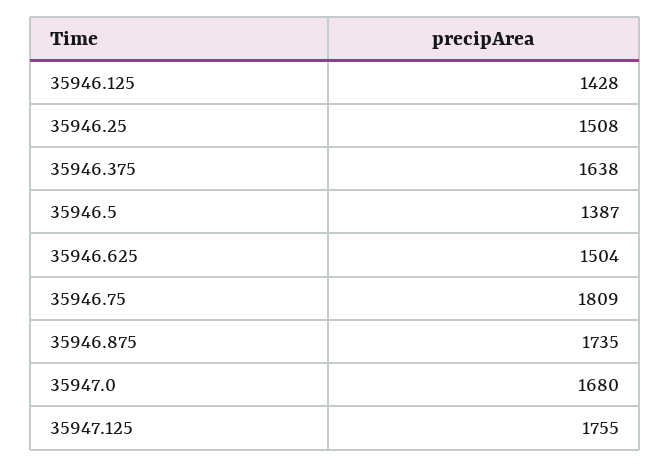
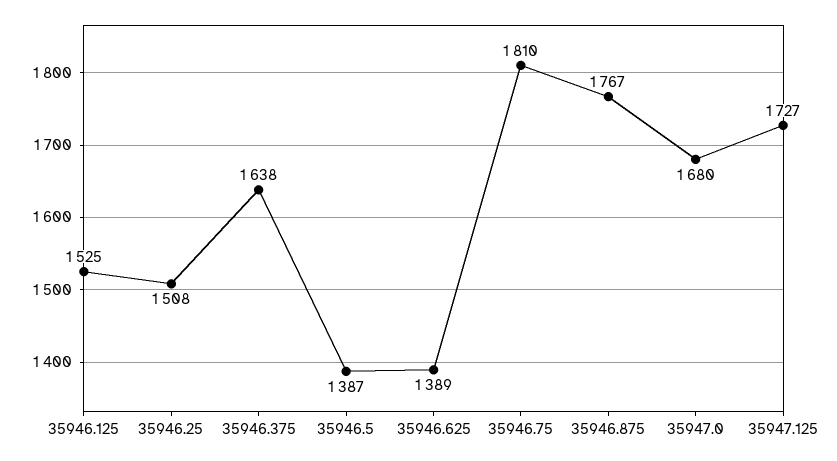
35946.125: 1428 -> 1525
35946.625: 1504 -> 1389
35946.75: 1809 -> 1810
35946.875: 1735 -> 1767
35947.125: 1755 -> 1727

